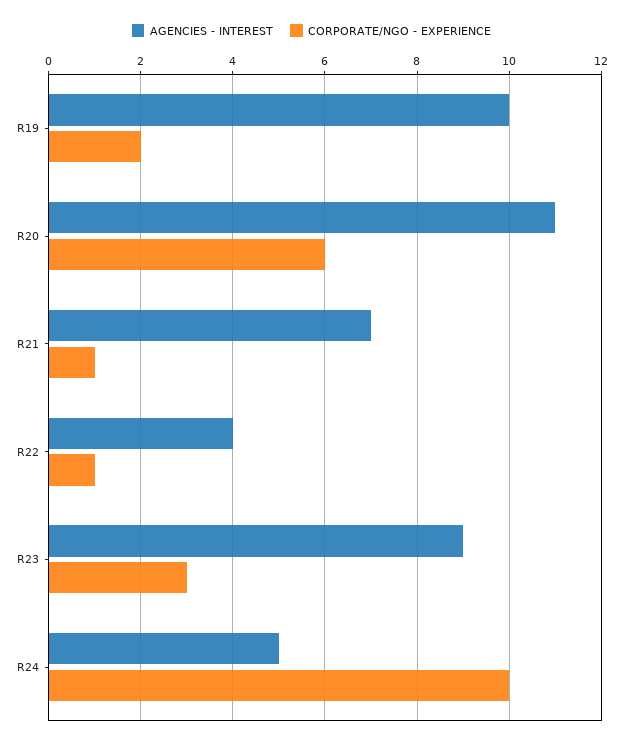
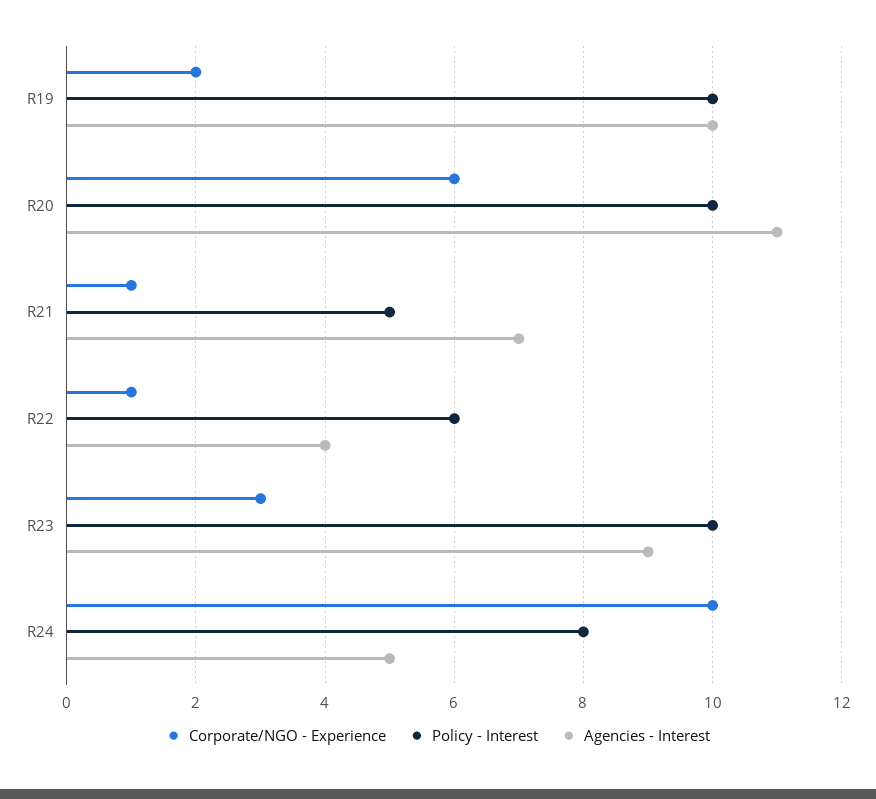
Policy - Interest, R19: none -> 10
Policy - Interest, R20: none -> 10
Policy - Interest, R21: none -> 5
Policy - Interest, R22: none -> 6
Policy - Interest, R23: none -> 10
Policy - Interest, R24: none -> 8

